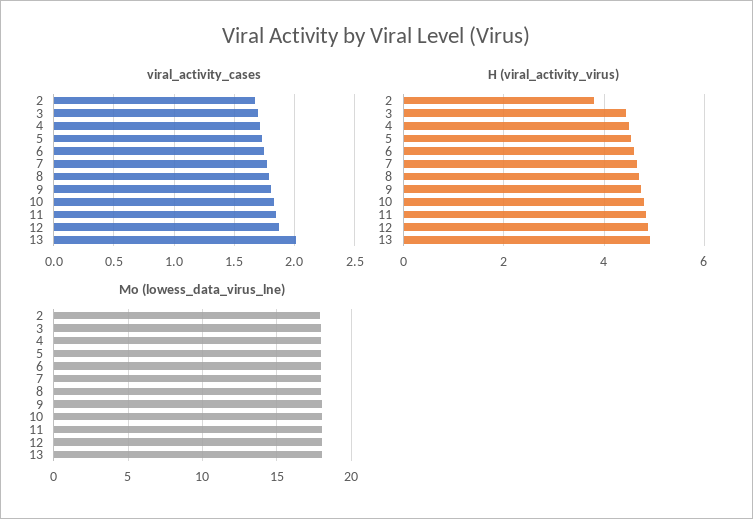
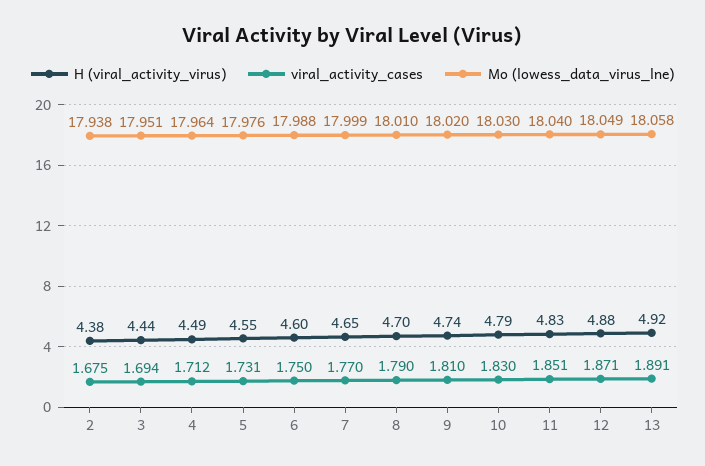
viral_activity_cases, 13: 2 -> 1.891
H (viral_activity_virus), 2: 3.8 -> 4.38

